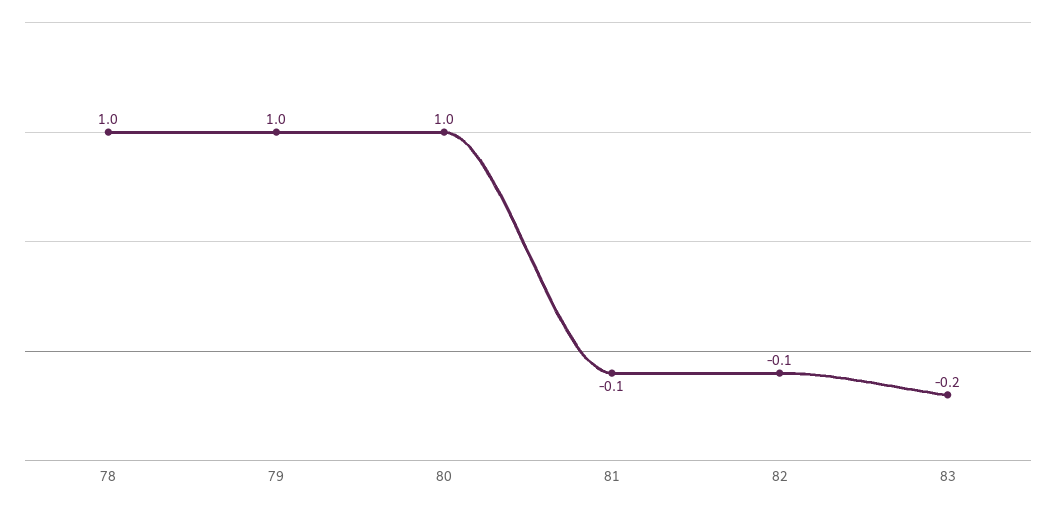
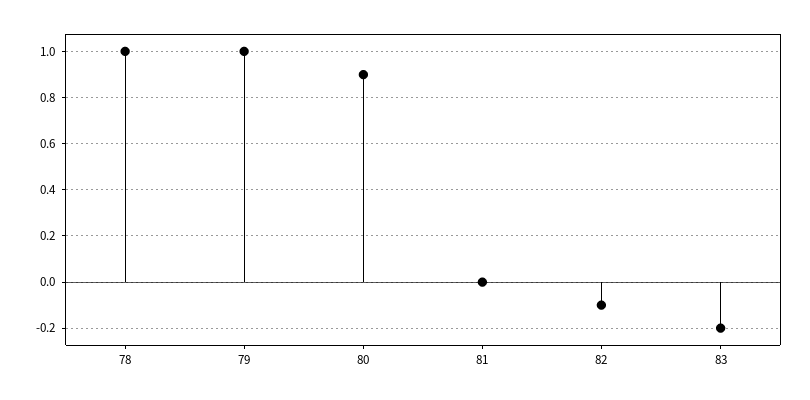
80: 1 -> 0.9
81: -0.1 -> 0

